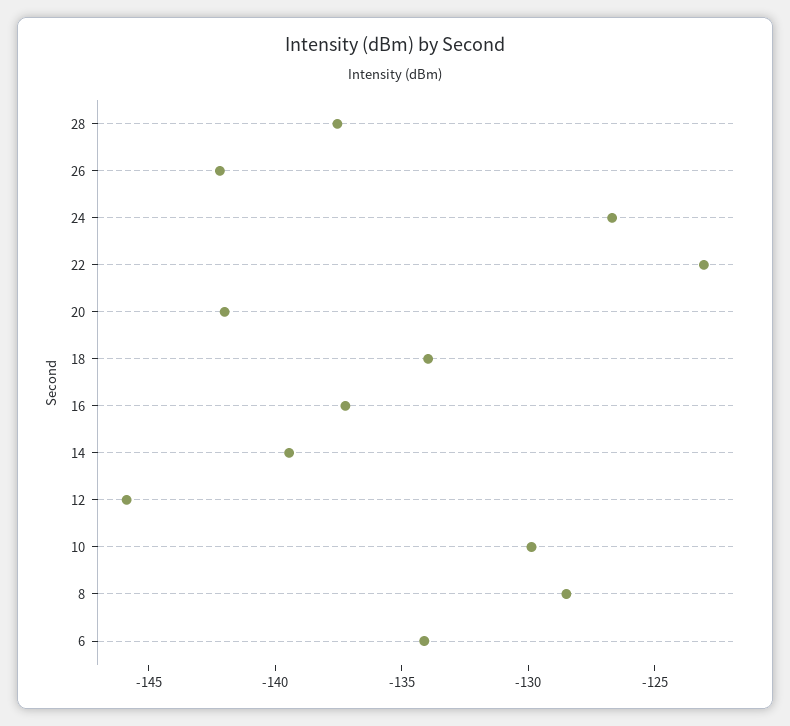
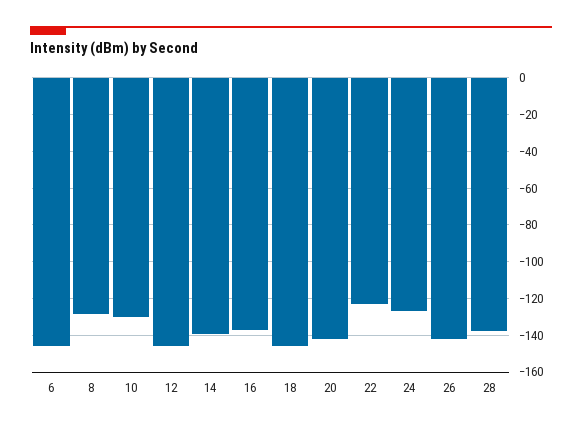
18: -134 -> -145
6: -134 -> -145

